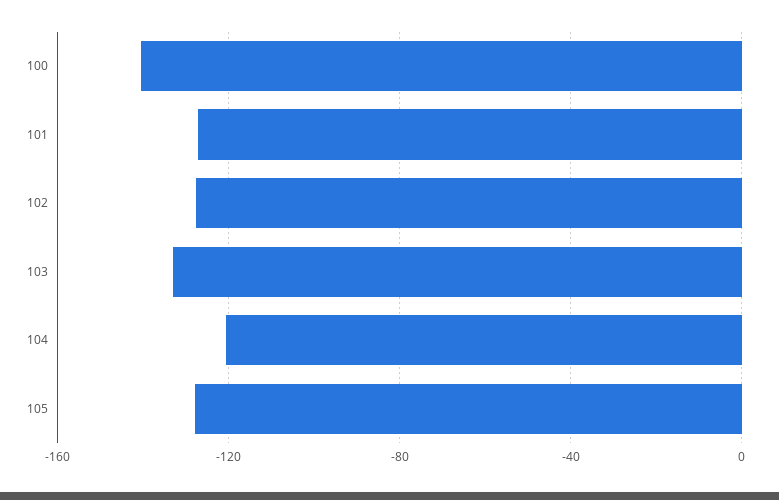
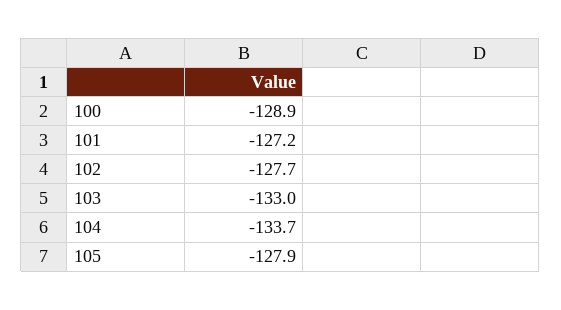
100: -140 -> -128.9
104: -120 -> -133.7

